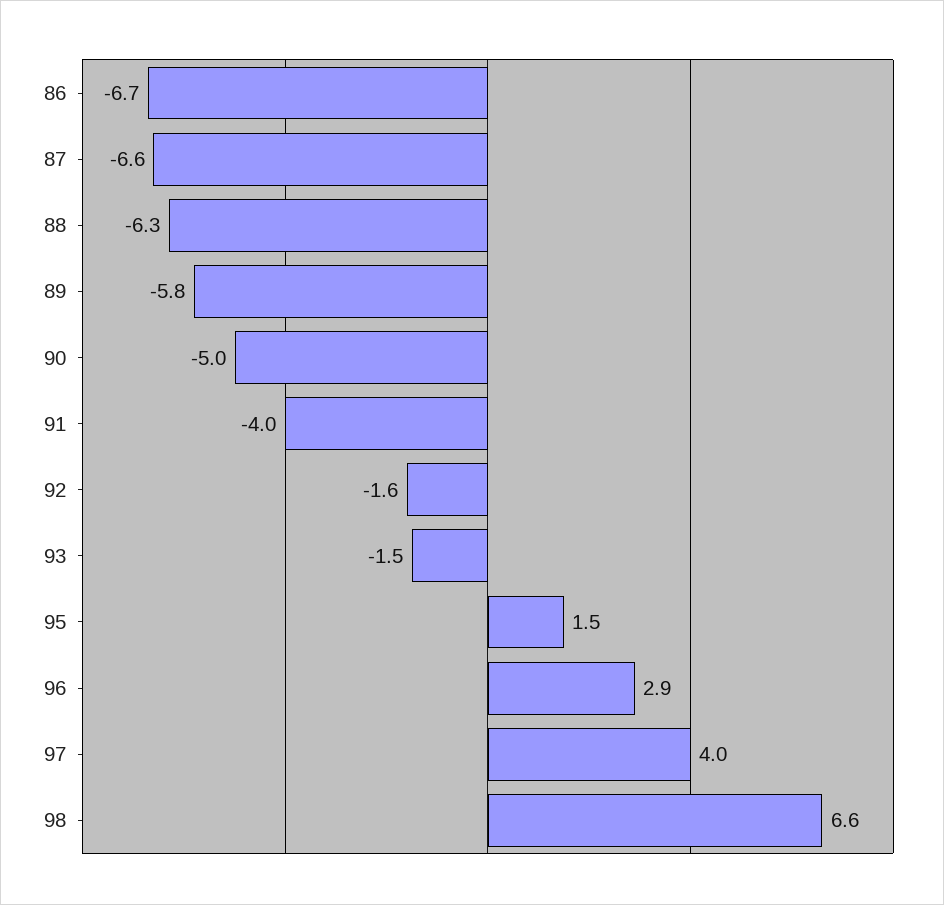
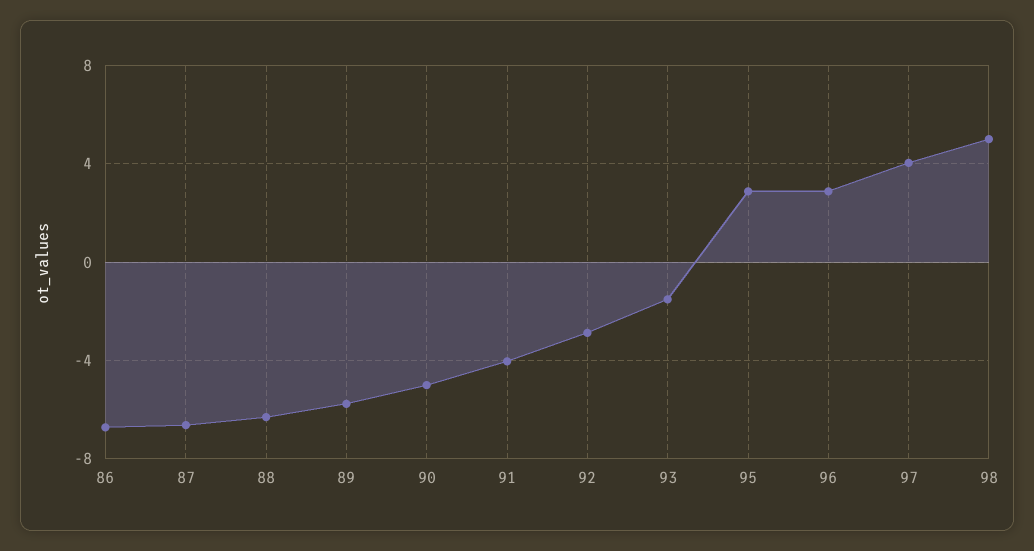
92: -1.6 -> -3
95: 1.5 -> 3
98: 6.6 -> 5

